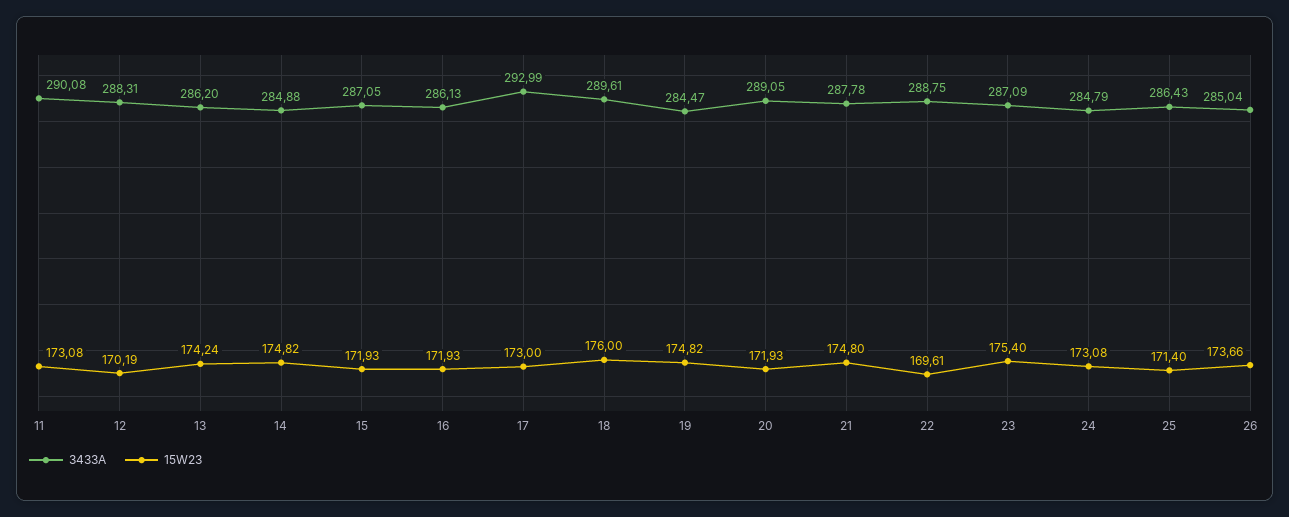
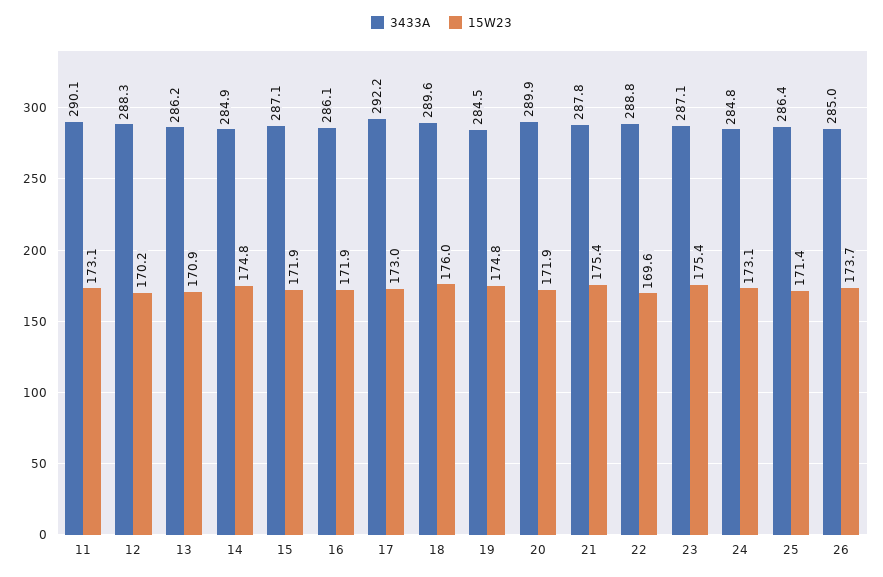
15W23, 13: 174.24 -> 170.9
3433A, 17: 292.99 -> 292.2
3433A, 20: 289.05 -> 289.9
15W23, 21: 174.8 -> 175.4

